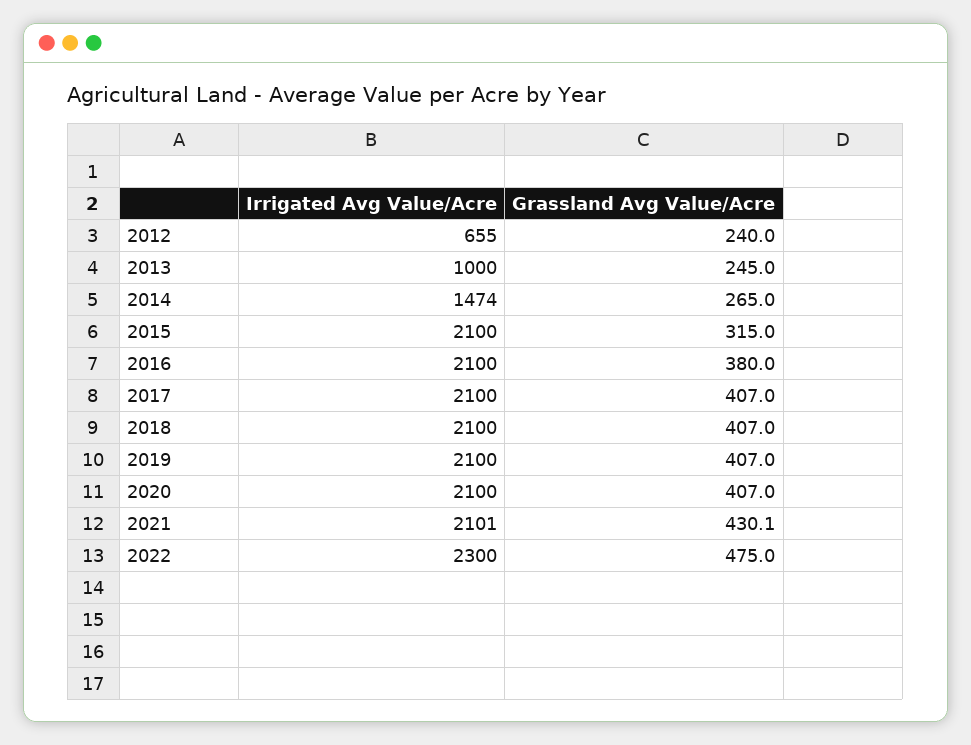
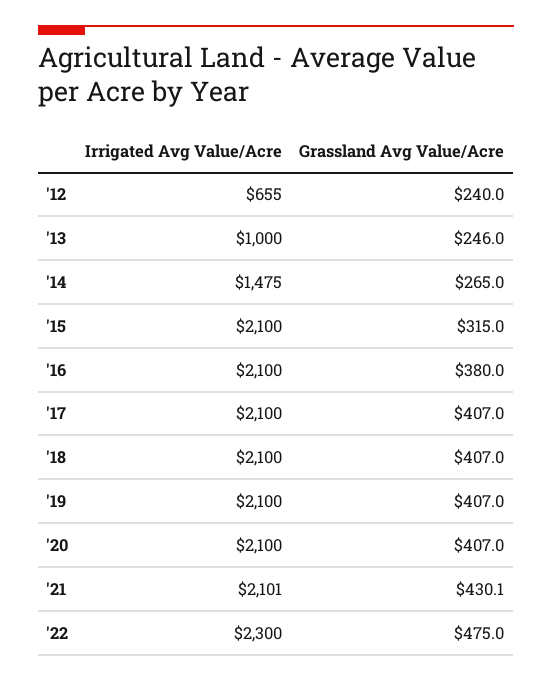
Grassland Avg Value/Acre, 2013: 245 -> 246
Irrigated Avg Value/Acre, 2014: 1474 -> 1475

